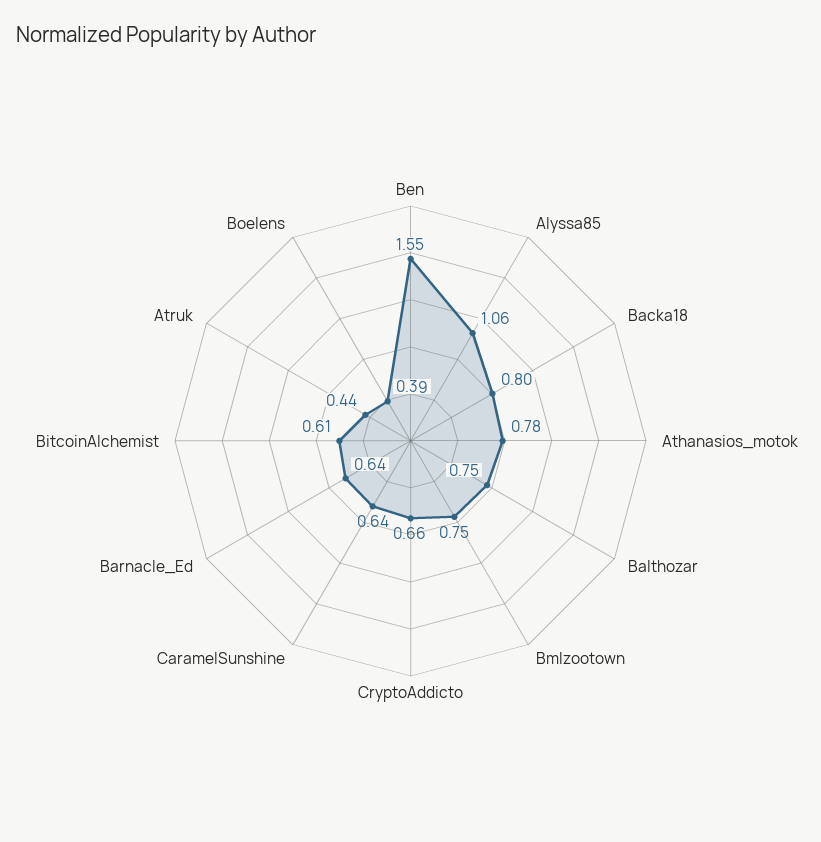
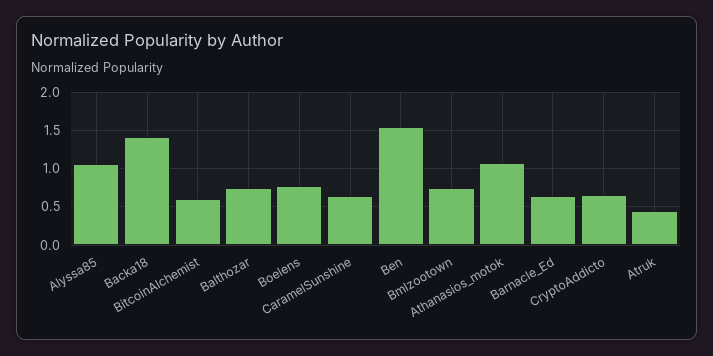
Backa18: 0.8 -> 1.4
Athanasios_motok: 0.78 -> 1.1
Boelens: 0.39 -> 0.8

